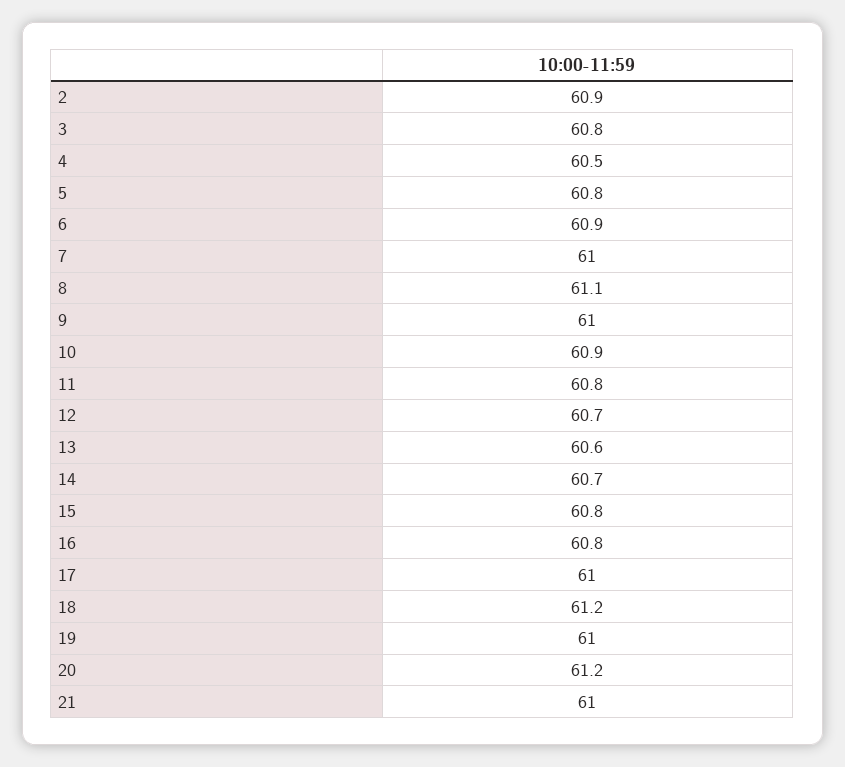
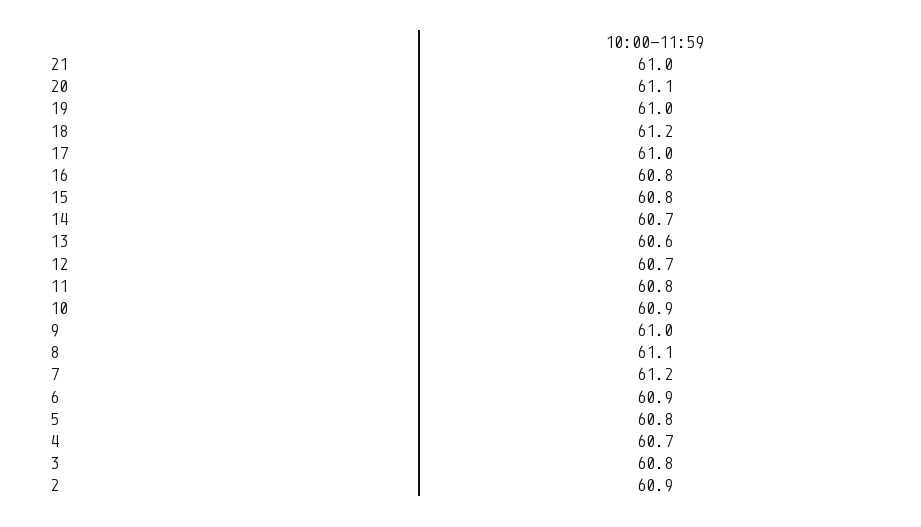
4: 60.5 -> 60.7
7: 61 -> 61.2
20: 61.2 -> 61.1

